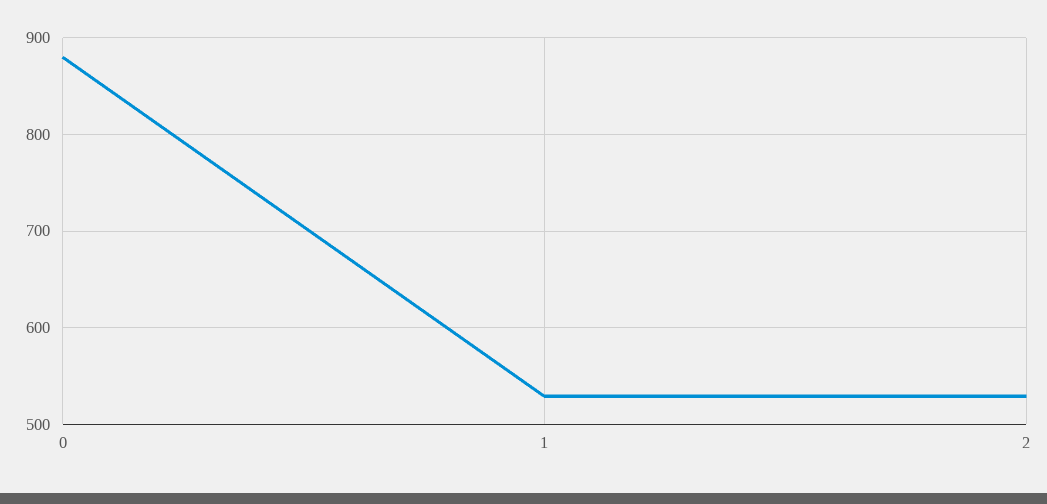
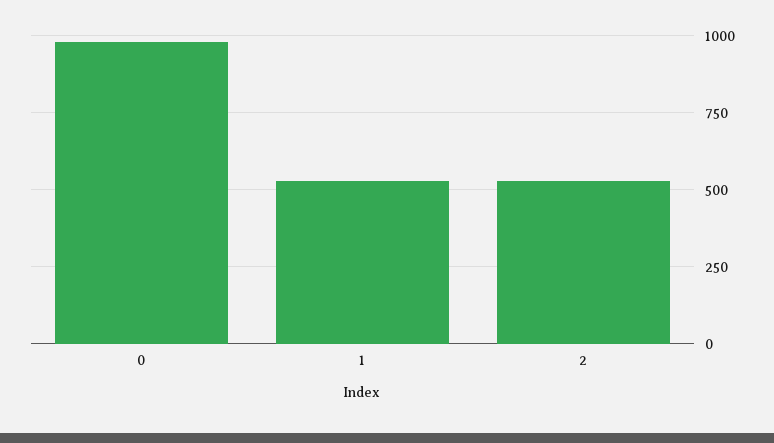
0: 880 -> 975

